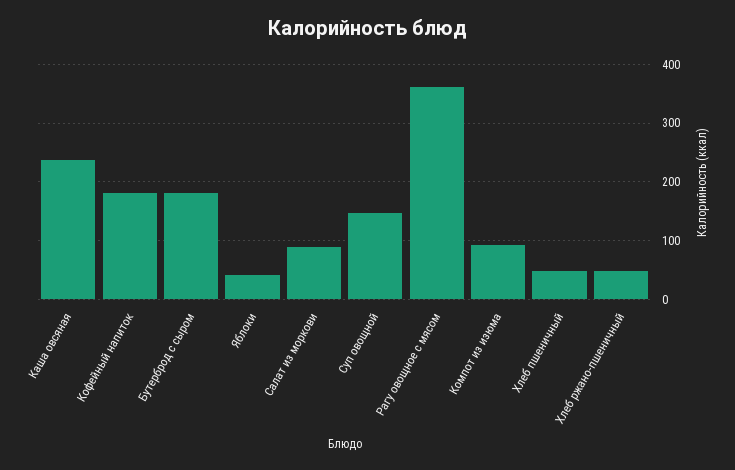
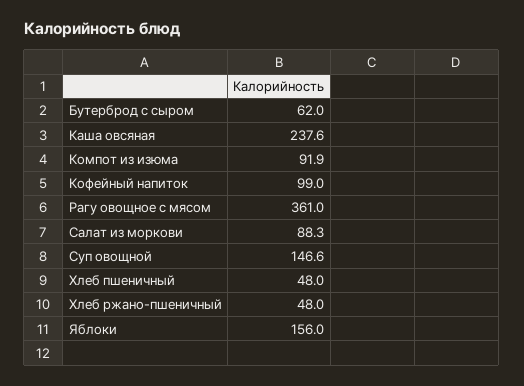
Кофейный напиток: 180 -> 99
Бутерброд с сыром: 180 -> 62
Яблоки: 40 -> 156

